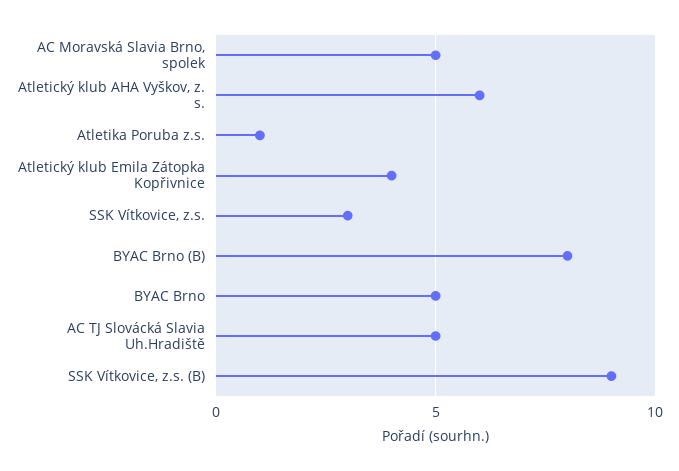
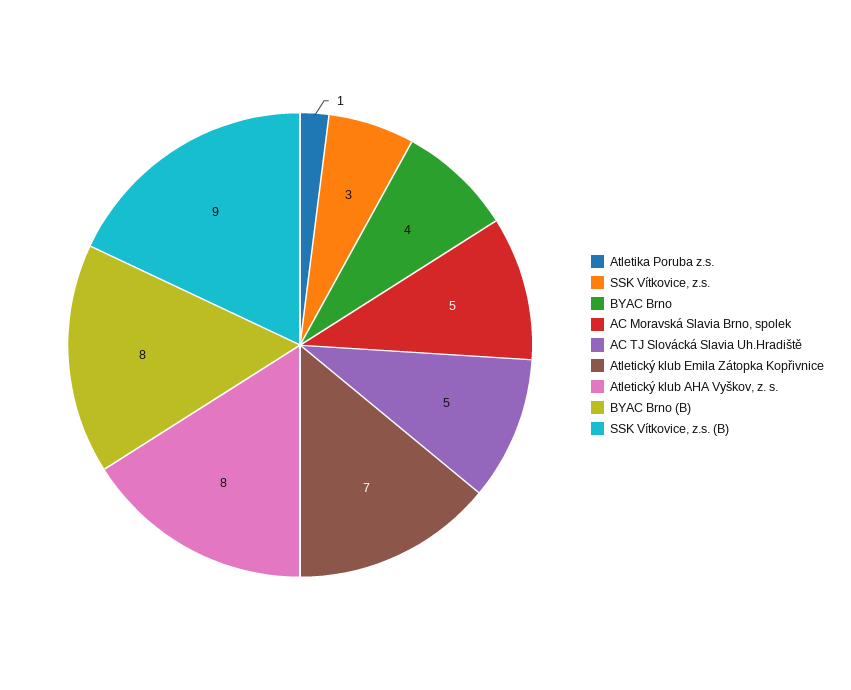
Atletický klub AHA Vyškov, z. s.: 6 -> 8
Atletický klub Emila Zátopka Kopřivnice: 4 -> 7
BYAC Brno: 5 -> 4

